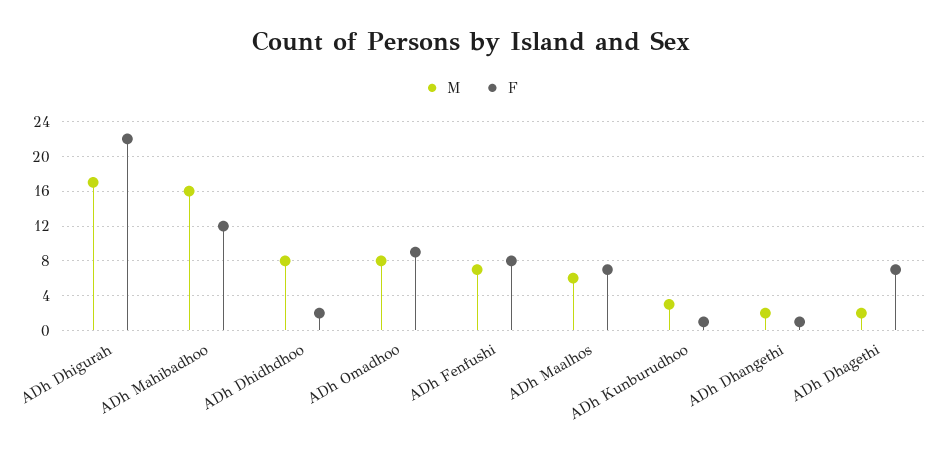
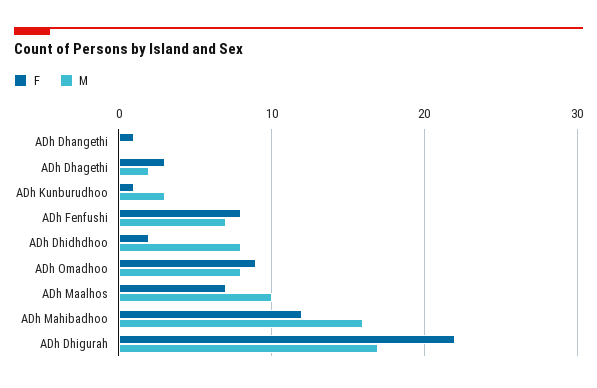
M, ADh Maalhos: 6 -> 10
M, ADh Dhangethi: 2 -> 0
F, ADh Dhagethi: 7 -> 3

